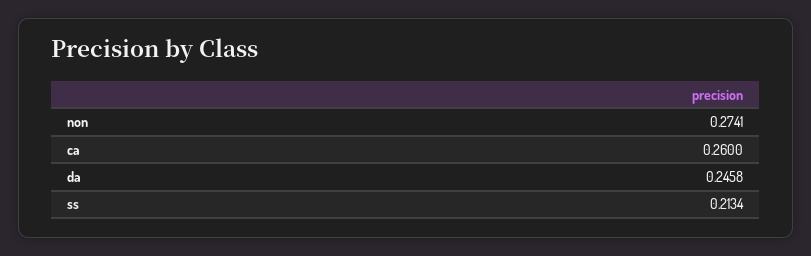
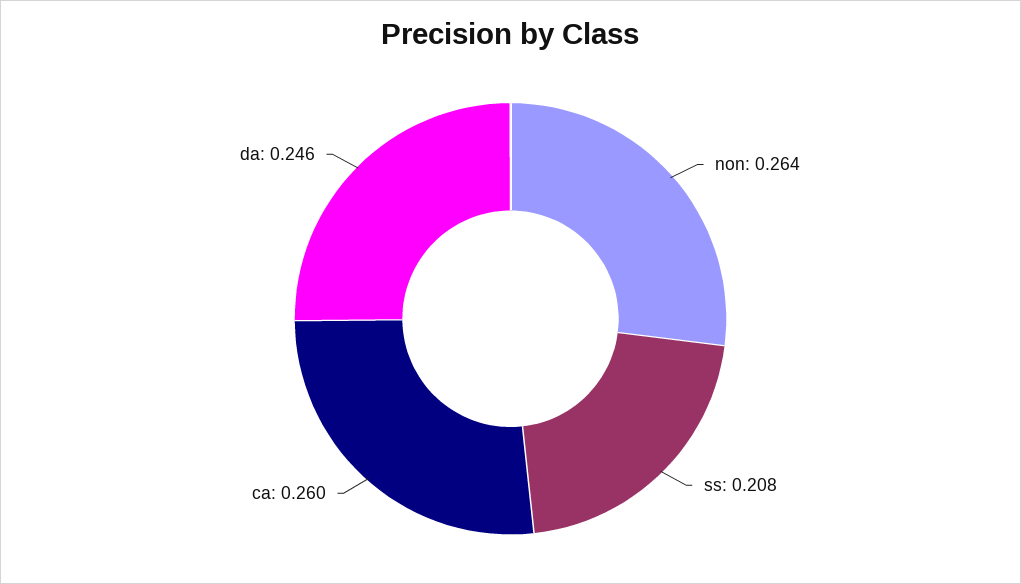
non: 0.2741 -> 0.264
ss: 0.2134 -> 0.208

